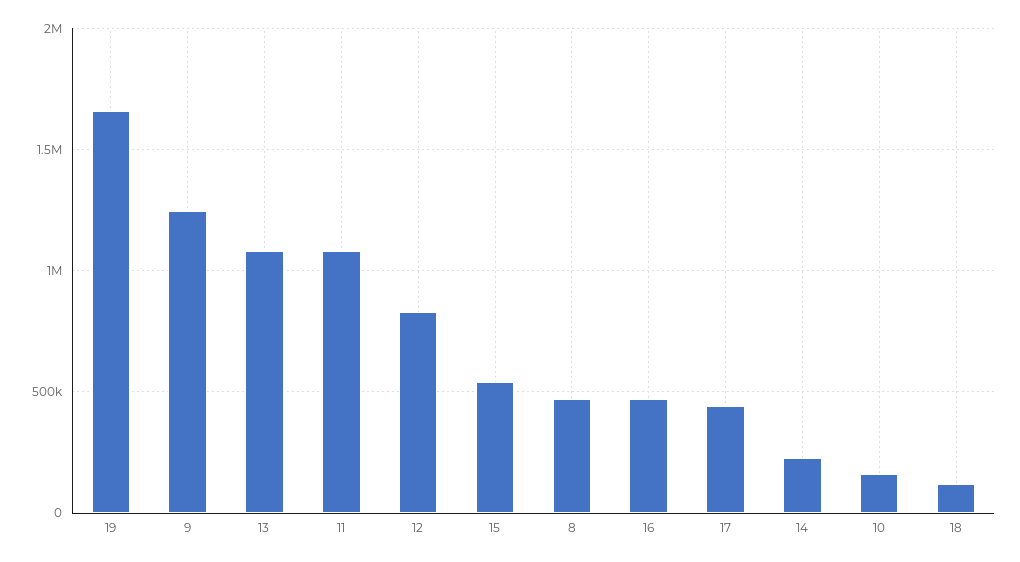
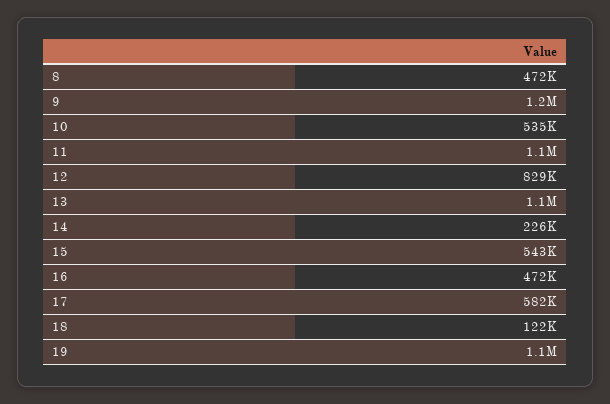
19: 1650000 -> 1100000
17: 450000 -> 582000
10: 150000 -> 535000

